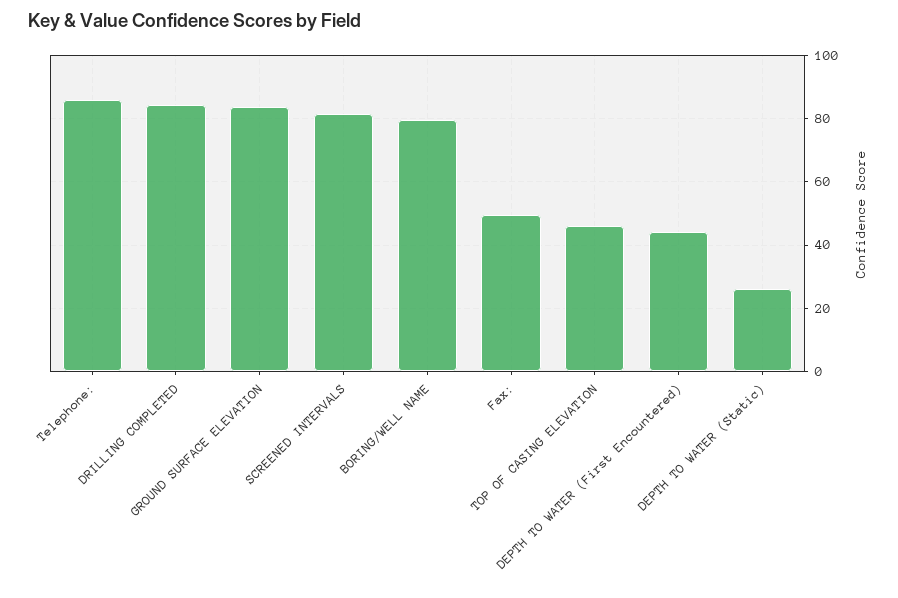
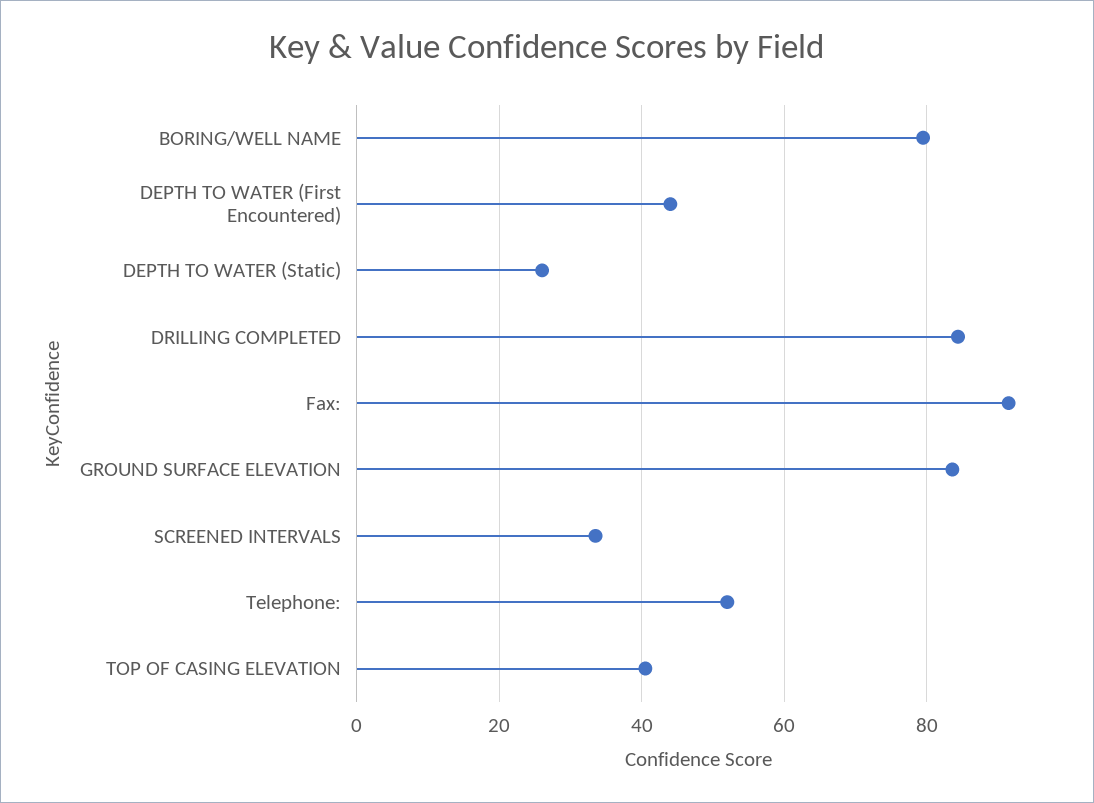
Telephone:: 86 -> 52
SCREENED INTERVALS: 82 -> 34
Fax:: 50 -> 92
TOP OF CASING ELEVATION: 46 -> 40

